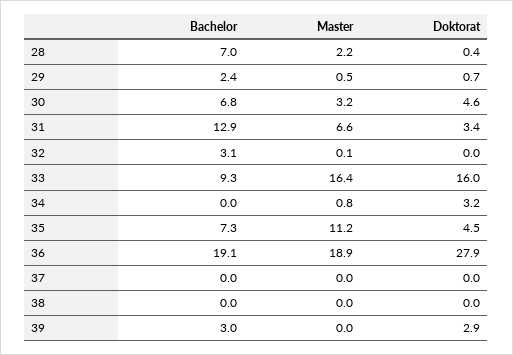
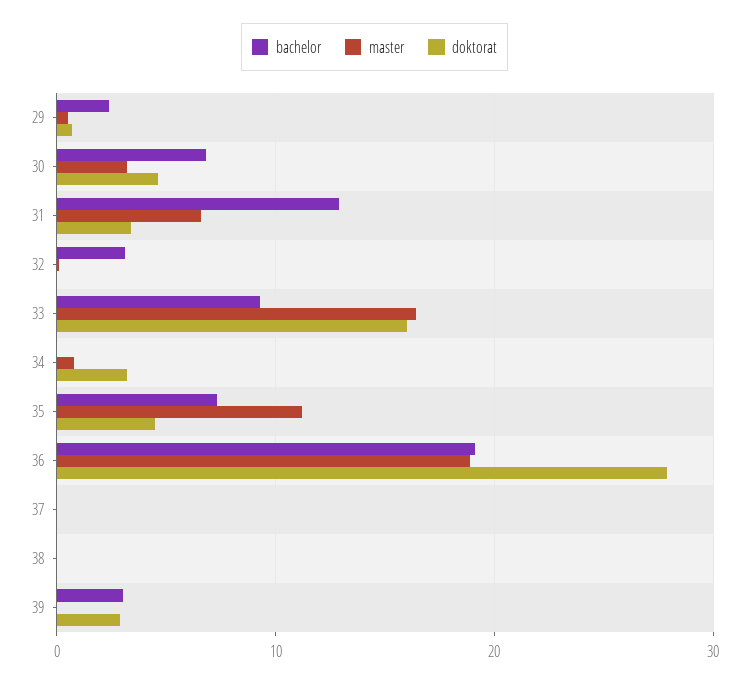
Bachelor, 28: 7 -> none
Master, 28: 2.2 -> none
Doktorat, 28: 0.4 -> none

